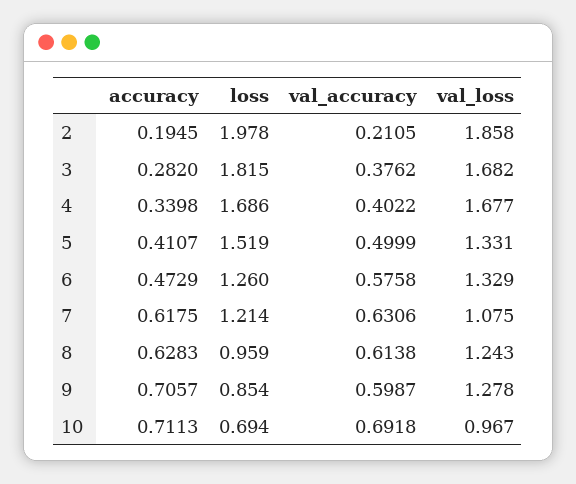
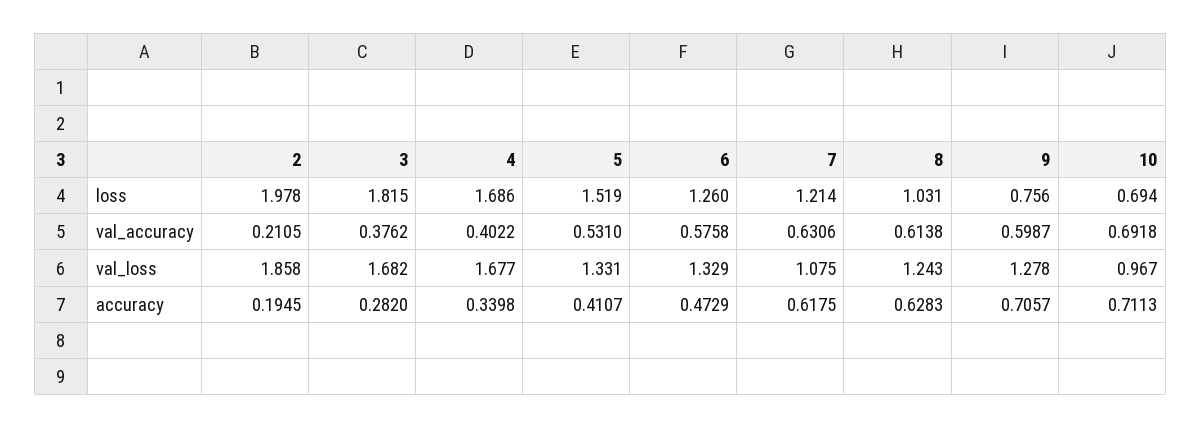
val_accuracy, 5: 0.4999 -> 0.531
loss, 8: 0.959 -> 1.031
loss, 9: 0.854 -> 0.756

